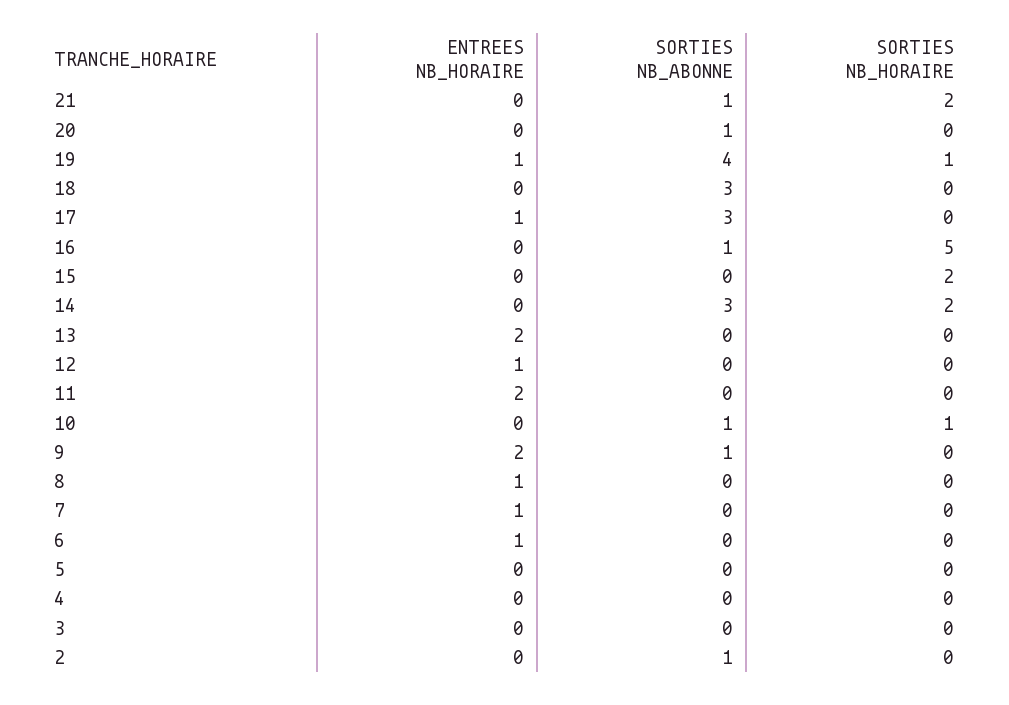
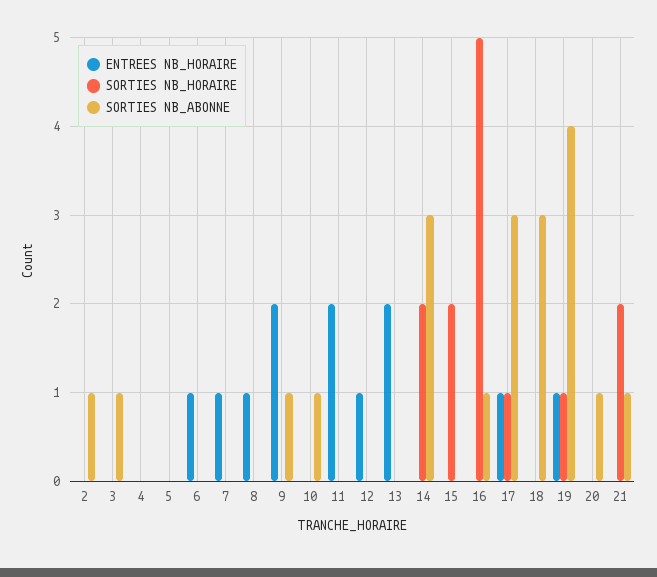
SORTIES NB_HORAIRE, 17: 0 -> 1
SORTIES NB_HORAIRE, 10: 1 -> 0
SORTIES NB_ABONNE, 3: 0 -> 1

